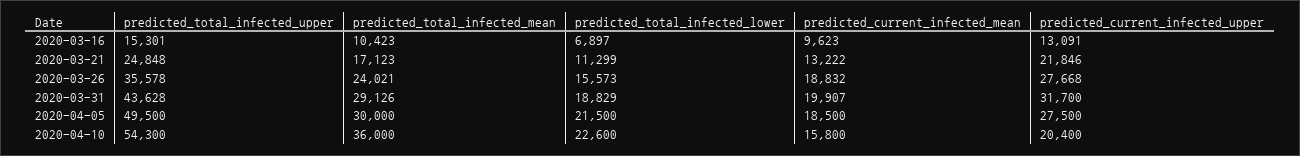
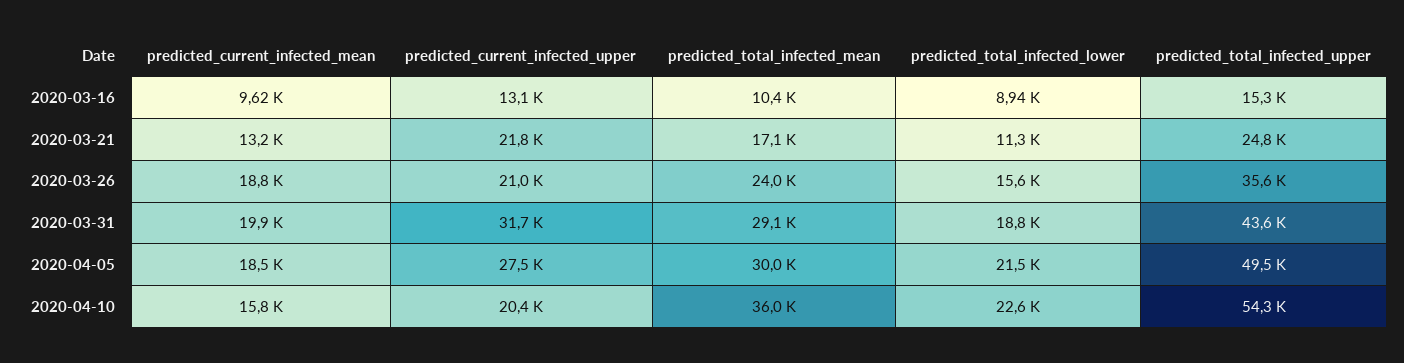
predicted_total_infected_lower, 2020-03-16: 6897 -> 8940
predicted_current_infected_upper, 2020-03-26: 27668 -> 21000

